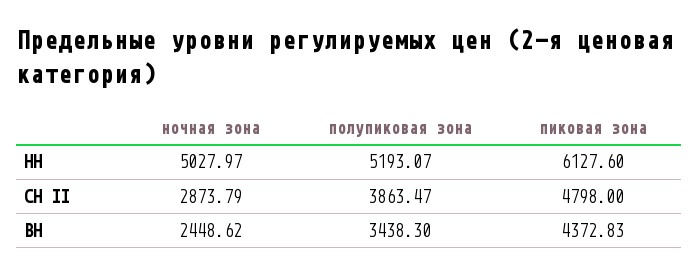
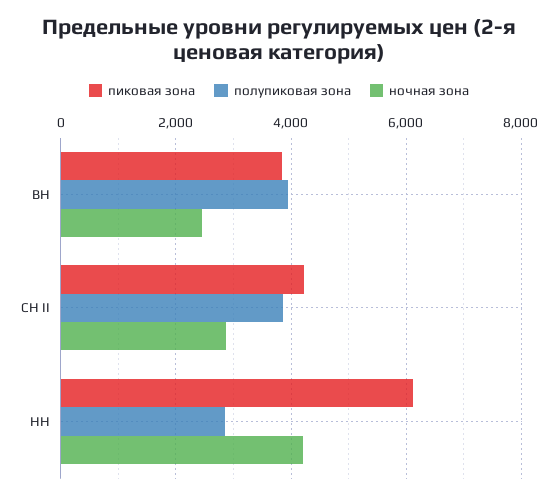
ночная зона, НН: 5027.97 -> 4200
полупиковая зона, НН: 5193.07 -> 2800
пиковая зона, СН II: 4798 -> 4200
полупиковая зона, ВН: 3438.3 -> 4000
пиковая зона, ВН: 4372.83 -> 3800

